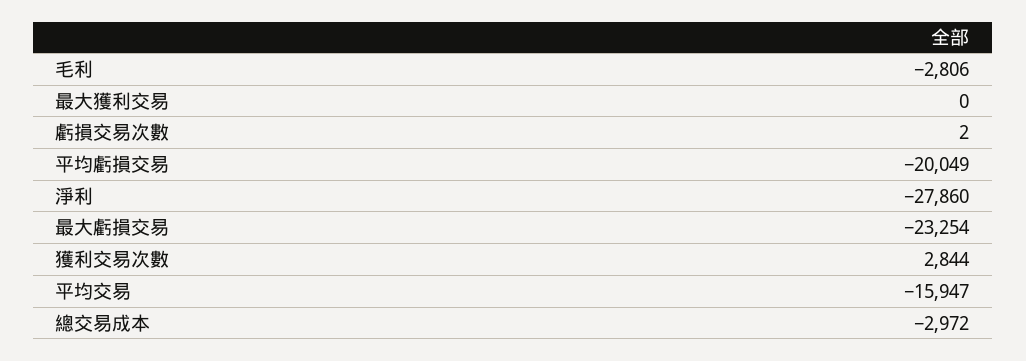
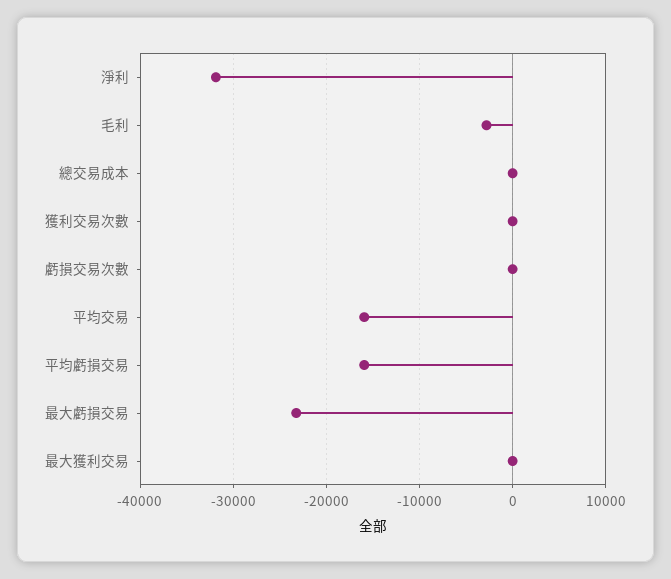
平均虧損交易: -20049 -> -16000
淨利: -27860 -> -32000
獲利交易次數: 2844 -> 0
總交易成本: -2972 -> 0

